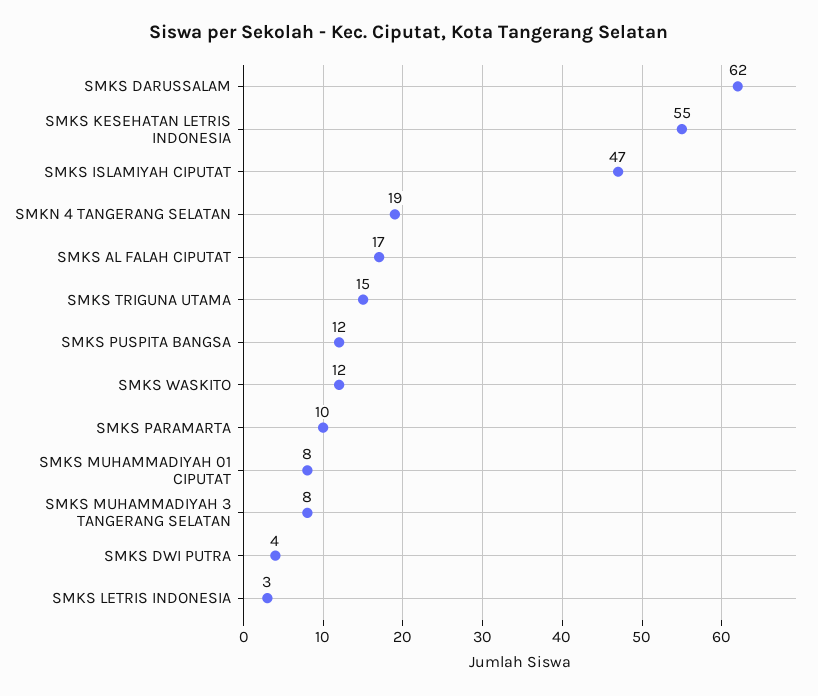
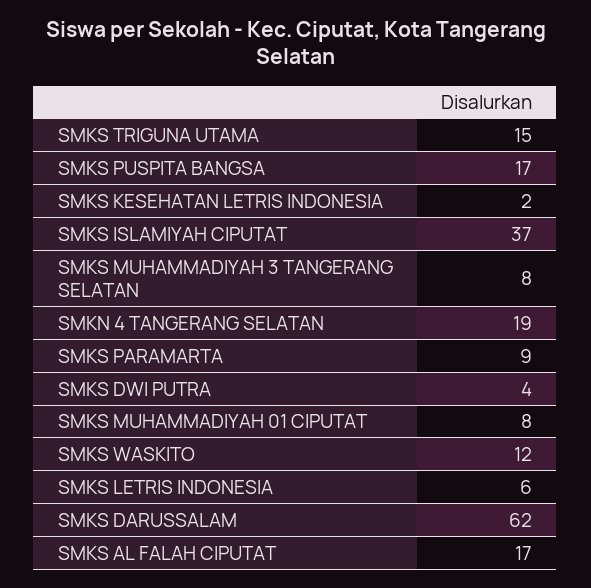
SMKS KESEHATAN LETRIS INDONESIA: 55 -> 2
SMKS ISLAMIYAH CIPUTAT: 47 -> 37
SMKS PUSPITA BANGSA: 12 -> 17
SMKS PARAMARTA: 10 -> 9
SMKS LETRIS INDONESIA: 3 -> 6

